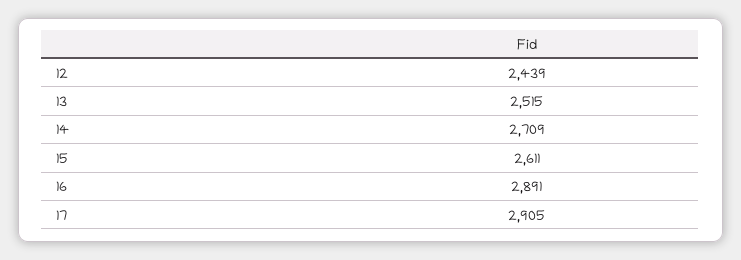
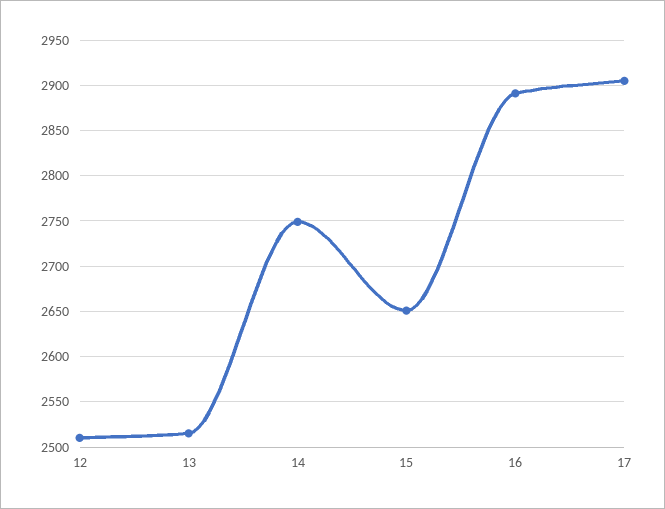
12: 2439 -> 2510
14: 2709 -> 2750
15: 2611 -> 2650

